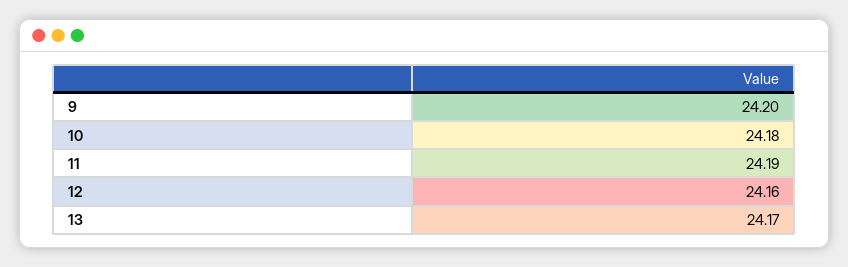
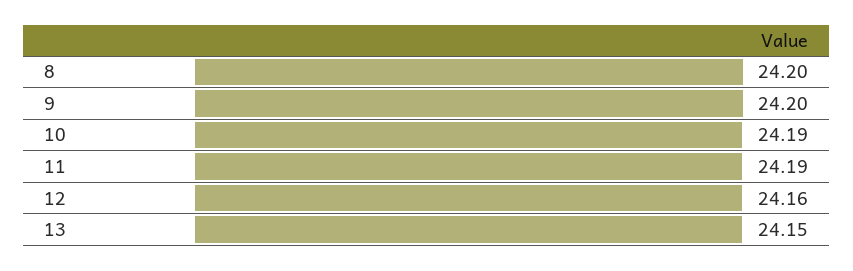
10: 24.18 -> 24.19
13: 24.17 -> 24.15
8: none -> 24.2

